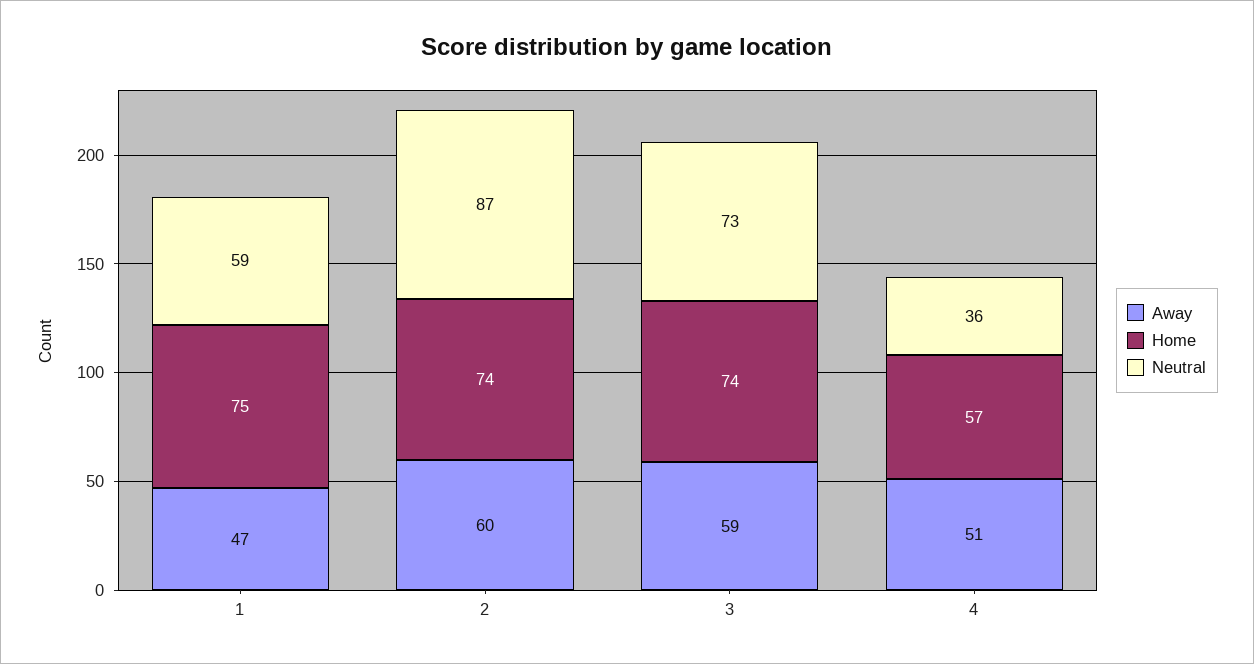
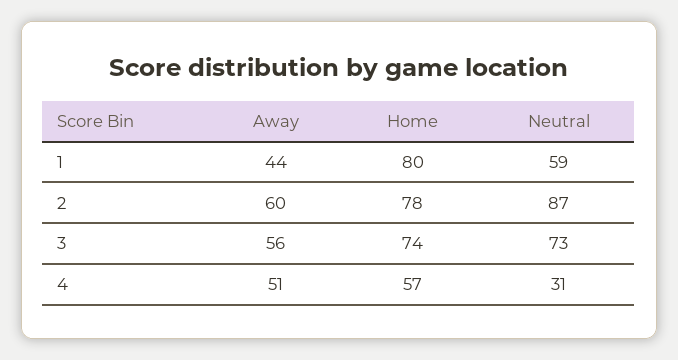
Away, 1: 47 -> 44
Home, 1: 75 -> 80
Home, 2: 74 -> 78
Away, 3: 59 -> 56
Neutral, 4: 36 -> 31

